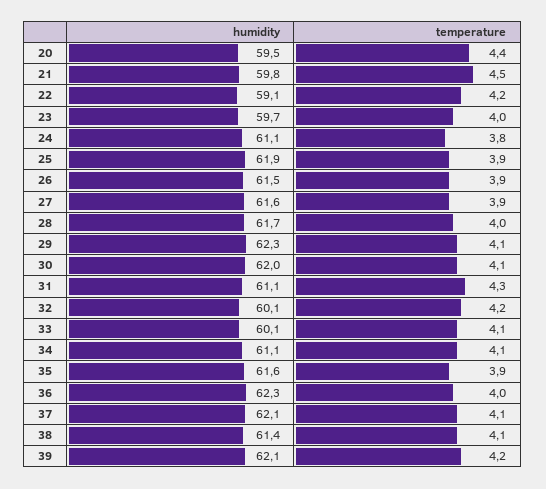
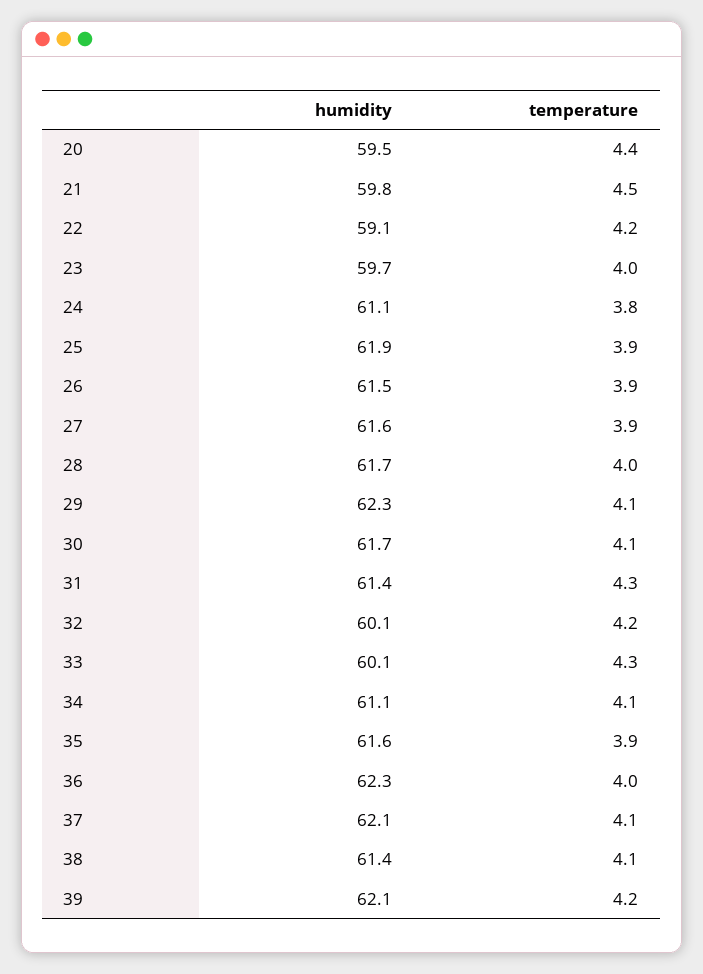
humidity, 30: 62 -> 61.7
humidity, 31: 61.1 -> 61.4
temperature, 33: 4.1 -> 4.3

